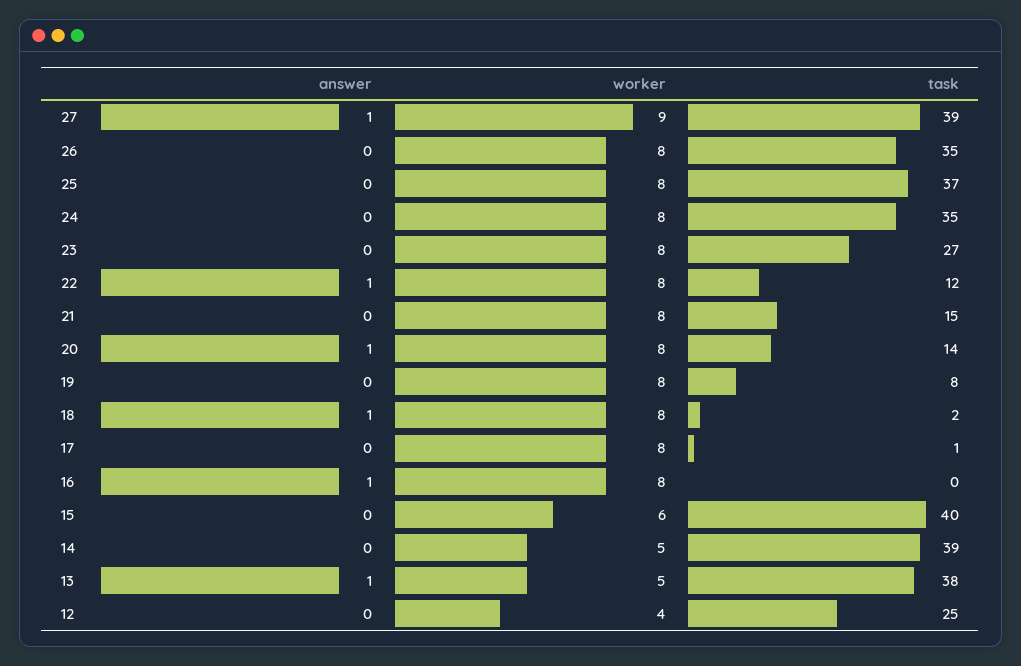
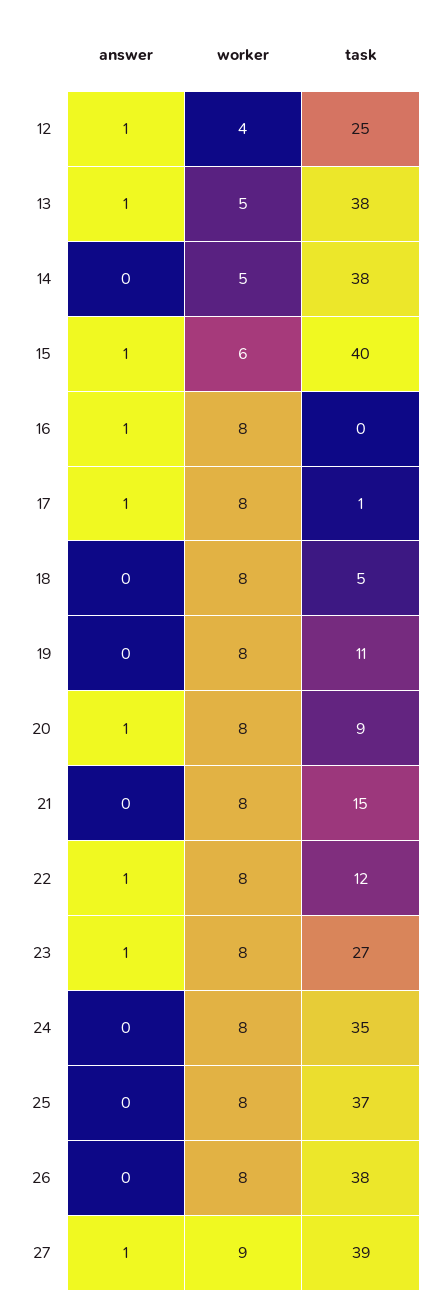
task, 26: 35 -> 38
answer, 23: 0 -> 1
task, 20: 14 -> 9
task, 19: 8 -> 11
answer, 18: 1 -> 0
task, 18: 2 -> 5
answer, 17: 0 -> 1
answer, 15: 0 -> 1
task, 14: 39 -> 38
answer, 12: 0 -> 1

